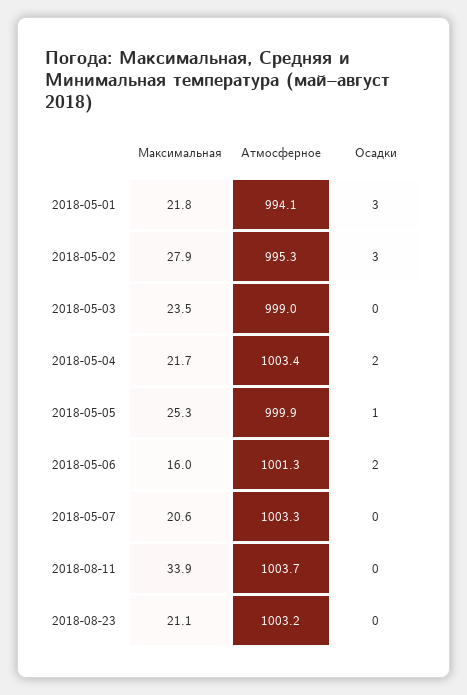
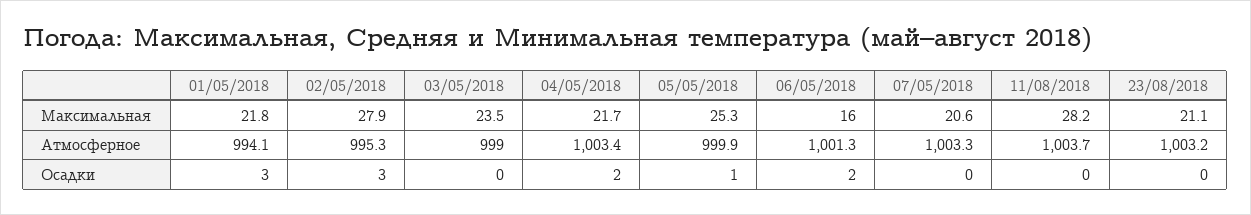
Максимальная, 2018-08-11: 33.9 -> 28.2

